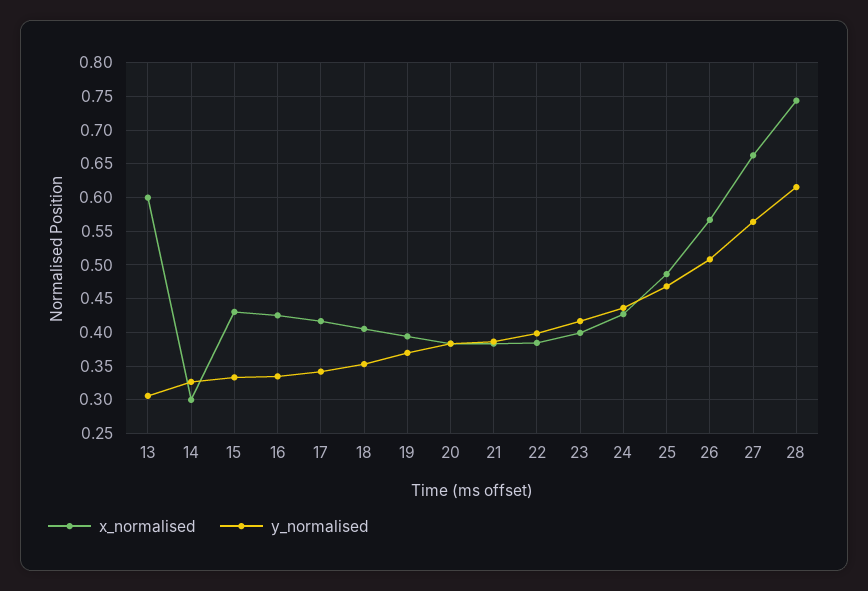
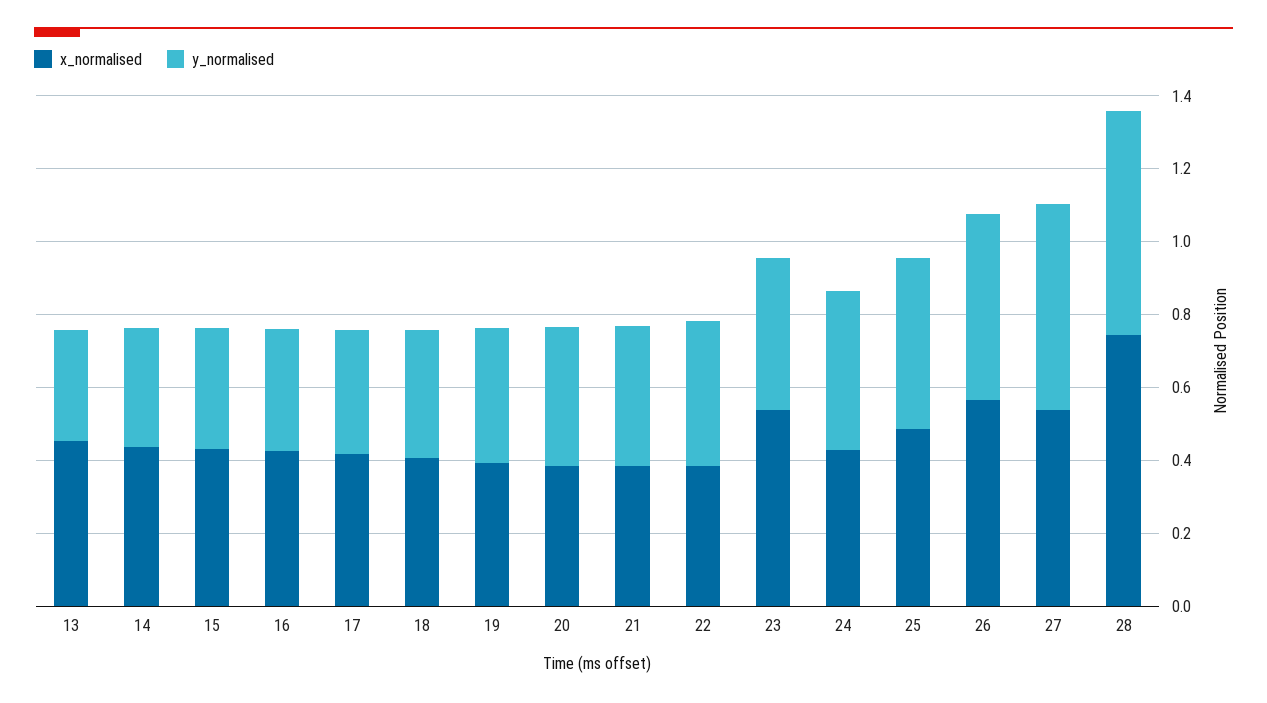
x_normalised, 13: 0.6 -> 0.45
x_normalised, 14: 0.3 -> 0.45
x_normalised, 23: 0.4 -> 0.55
x_normalised, 27: 0.66 -> 0.55

